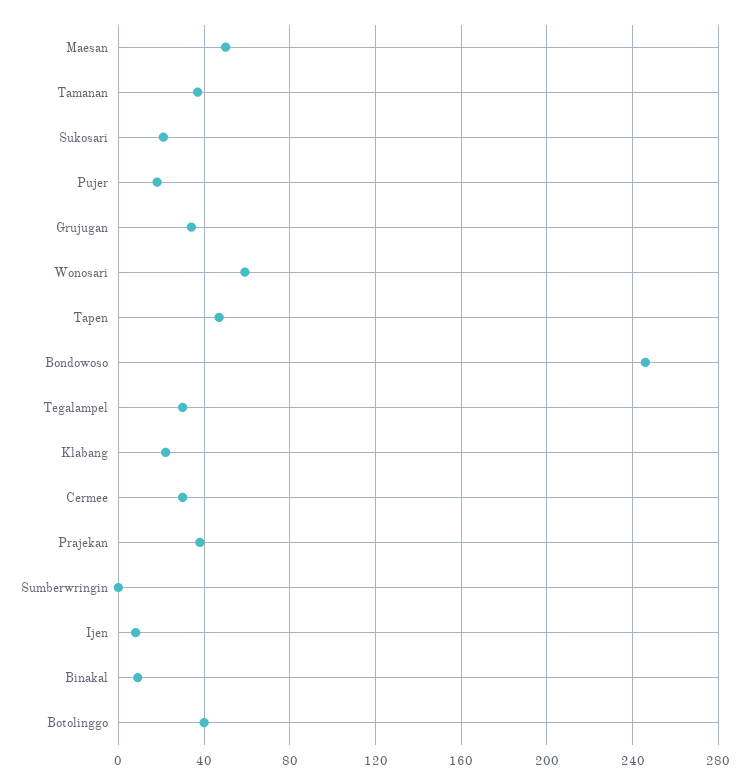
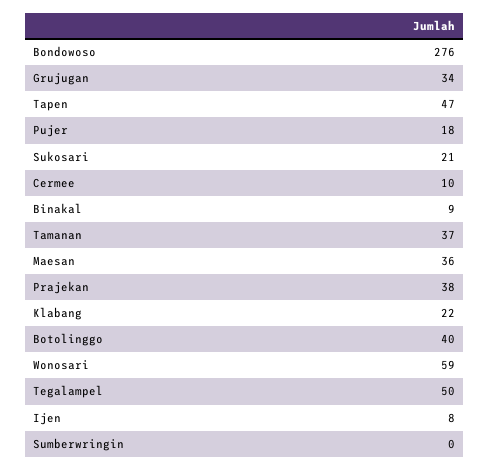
Maesan: 50 -> 36
Bondowoso: 245 -> 276
Tegalampel: 30 -> 50
Cermee: 30 -> 10

